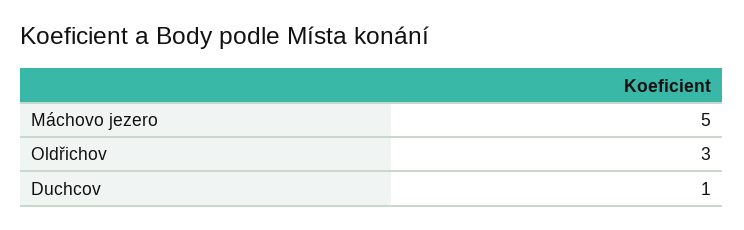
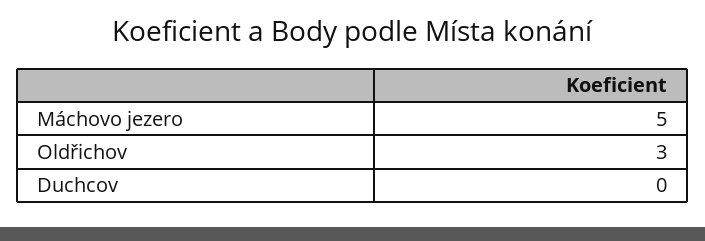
Duchcov: 1 -> 0

